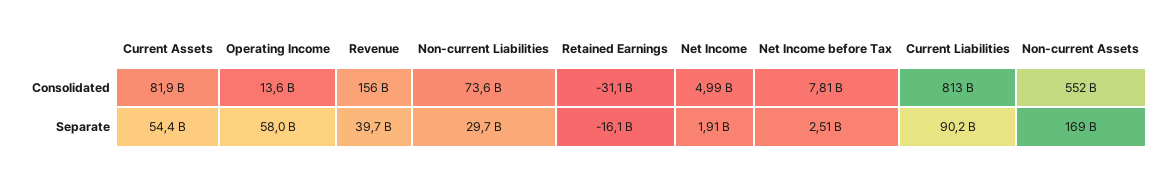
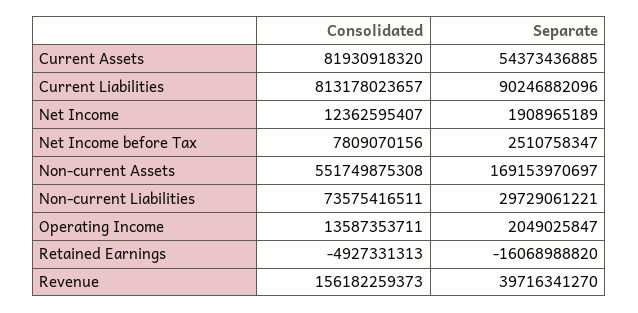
Retained Earnings, Consolidated: -31100000000 -> -4927331313
Net Income, Consolidated: 4990000000 -> 12362595407
Operating Income, Separate: 58000000000 -> 2049025847

